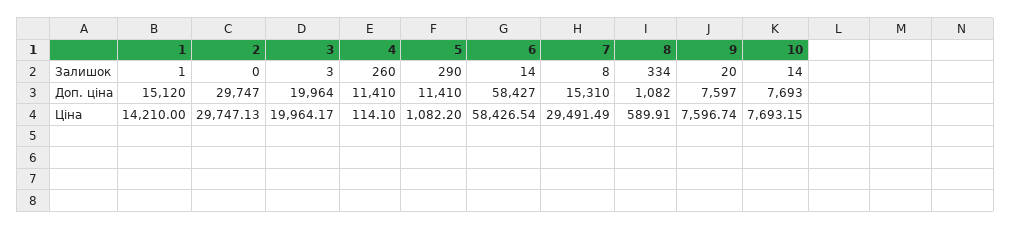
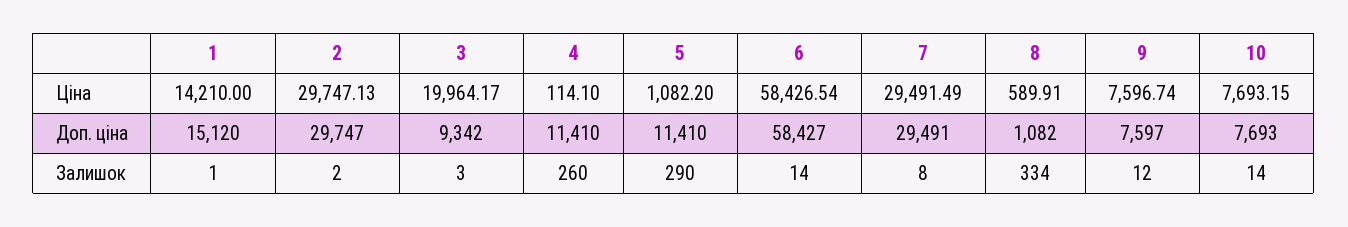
2, Залишок: 0 -> 2
9, Залишок: 20 -> 12
3, Доп. ціна: 19964 -> 9342
7, Доп. ціна: 15310 -> 29491

